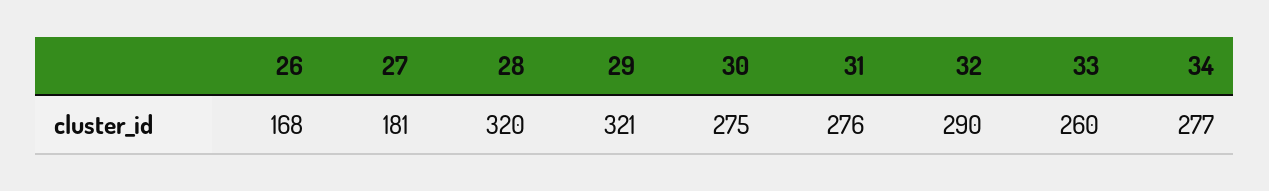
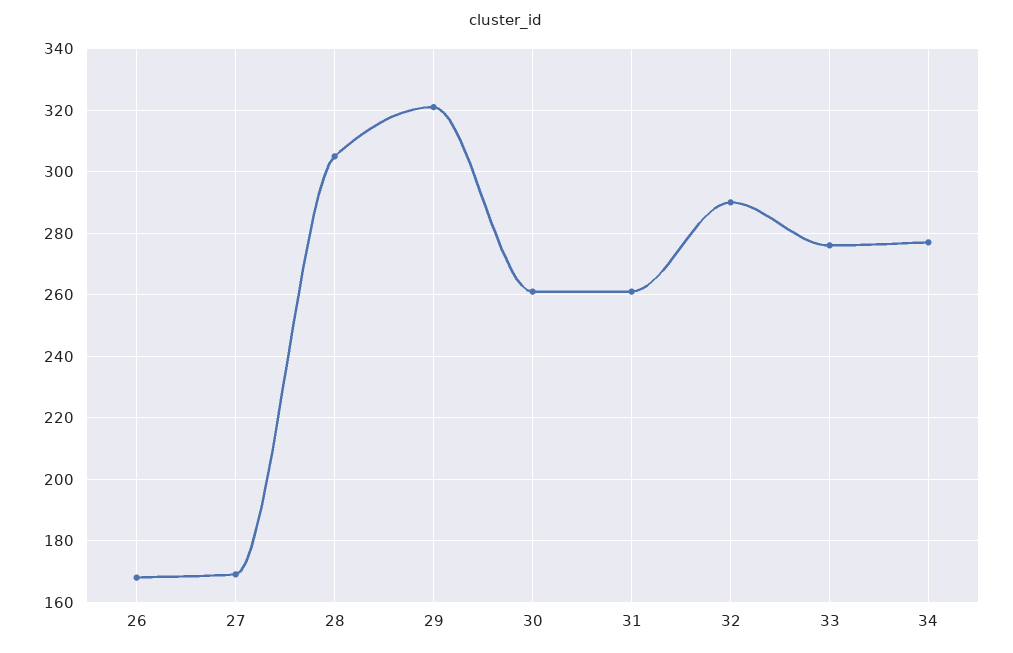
27: 181 -> 170
28: 320 -> 305
30: 275 -> 260
31: 276 -> 260
33: 260 -> 275

